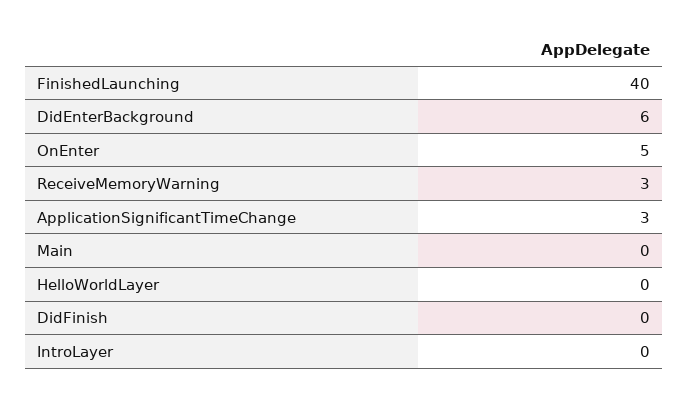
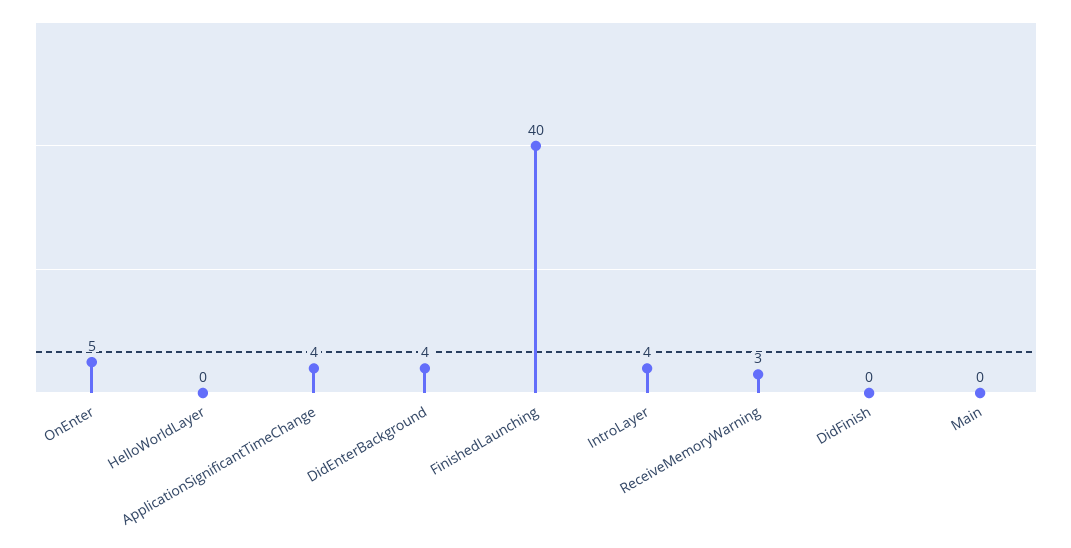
DidEnterBackground: 6 -> 4
ApplicationSignificantTimeChange: 3 -> 4
IntroLayer: 0 -> 4

